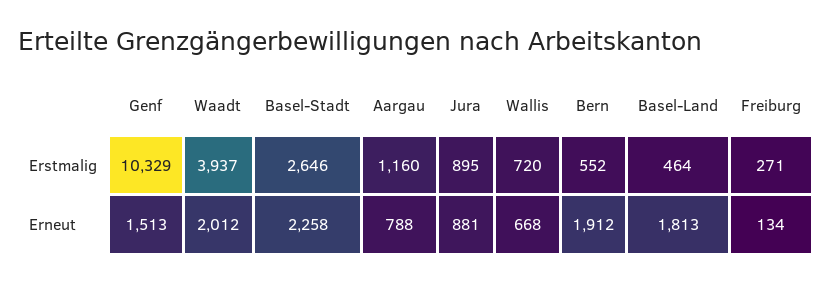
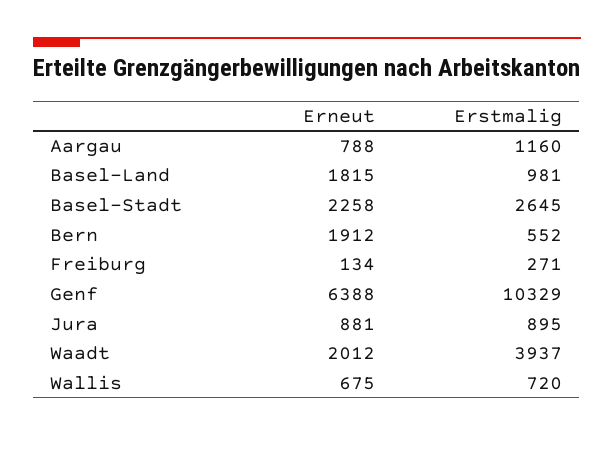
Basel-Stadt, Erstmalig: 2646 -> 2645
Basel-Land, Erstmalig: 464 -> 981
Genf, Erneut: 1513 -> 6388
Wallis, Erneut: 668 -> 675
Basel-Land, Erneut: 1813 -> 1815

